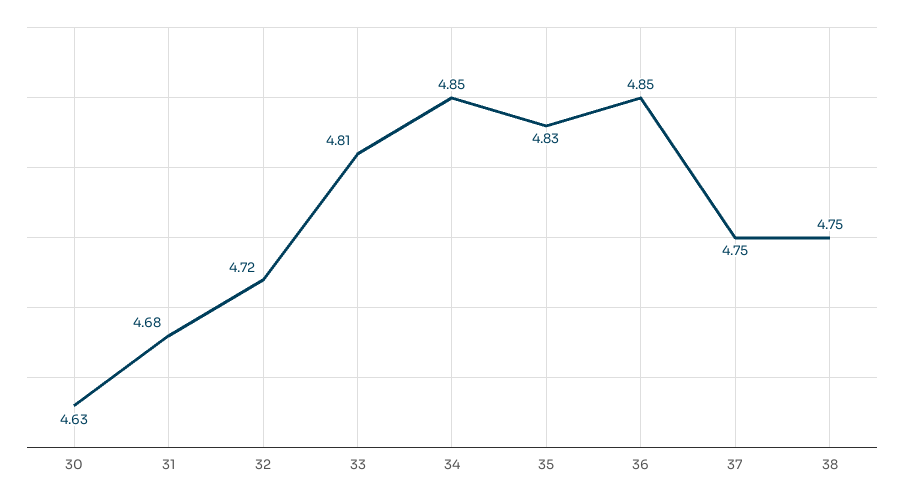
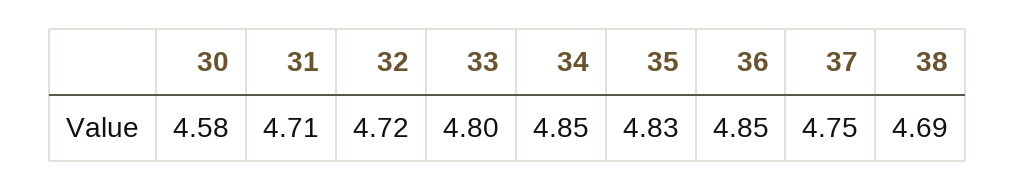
30: 4.63 -> 4.58
31: 4.68 -> 4.71
33: 4.81 -> 4.8
38: 4.75 -> 4.69

